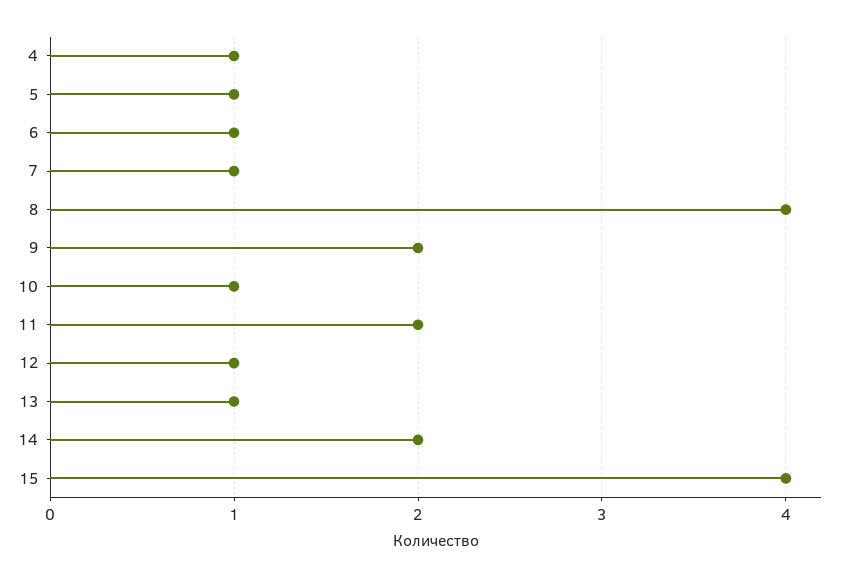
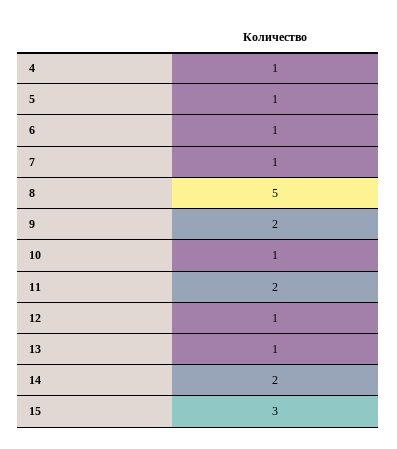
8: 4 -> 5
15: 4 -> 3

